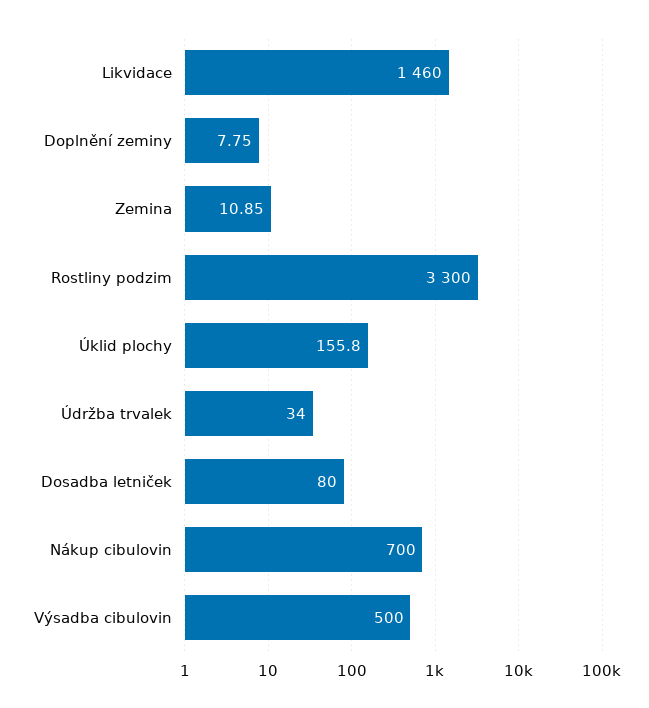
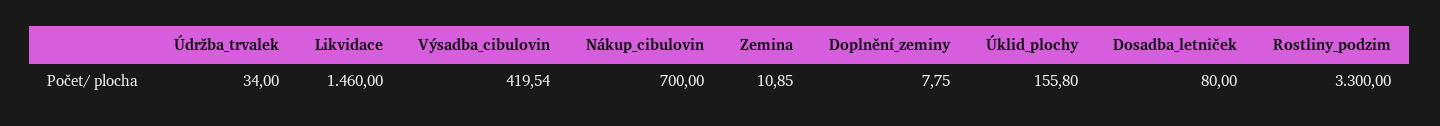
Výsadba cibulovin: 500 -> 419.54

